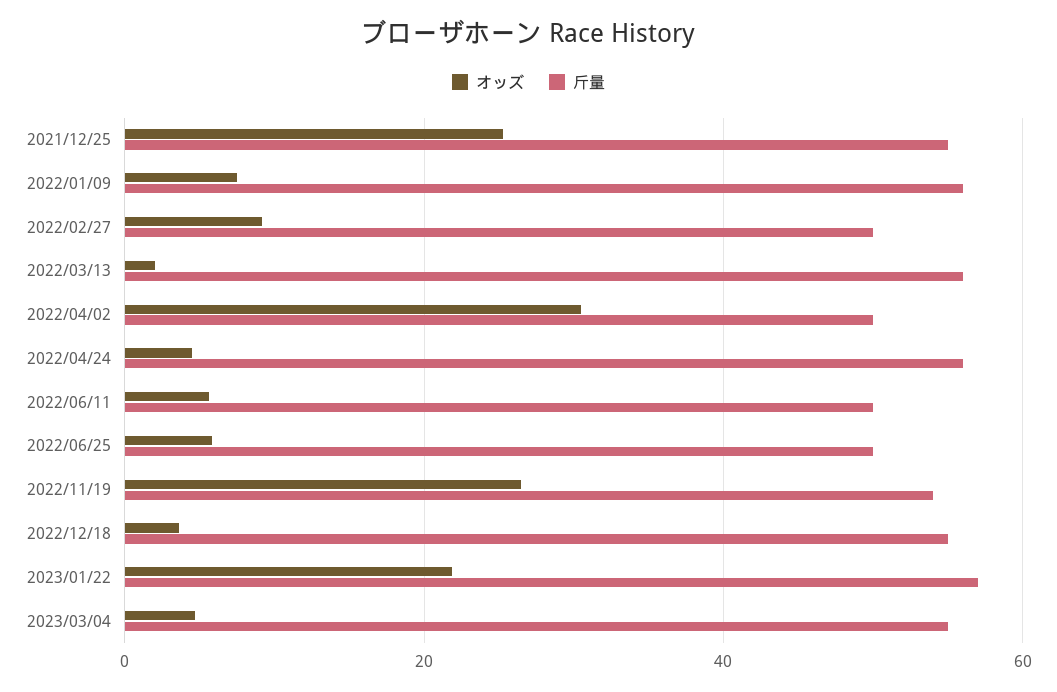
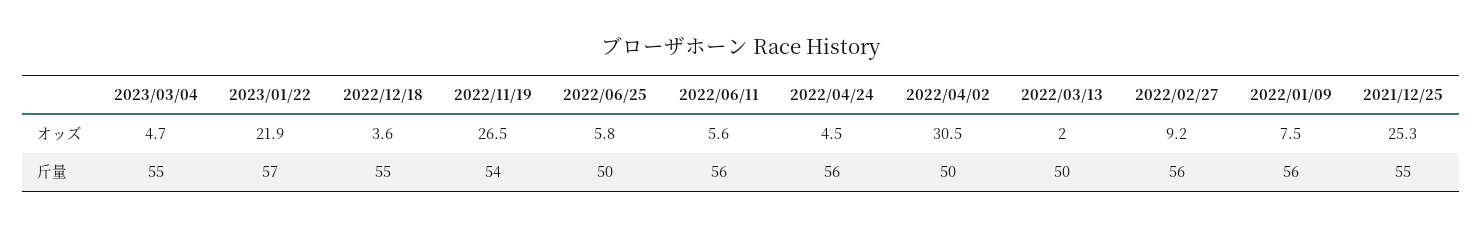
斤量, 2022/02/27: 50 -> 56
斤量, 2022/03/13: 56 -> 50
斤量, 2022/06/11: 50 -> 56

